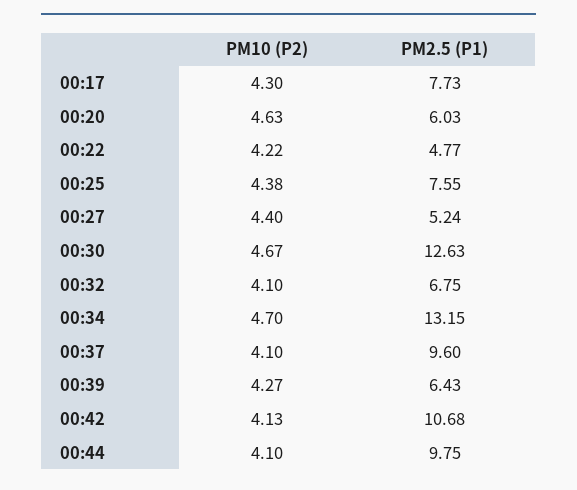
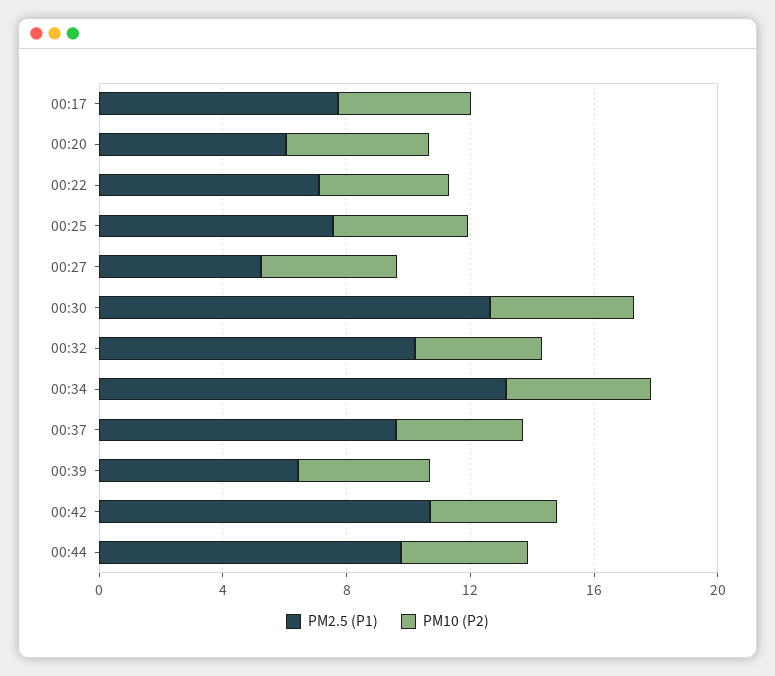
PM2.5 (P1), 00:22: 4.77 -> 7
PM2.5 (P1), 00:32: 6.75 -> 10

